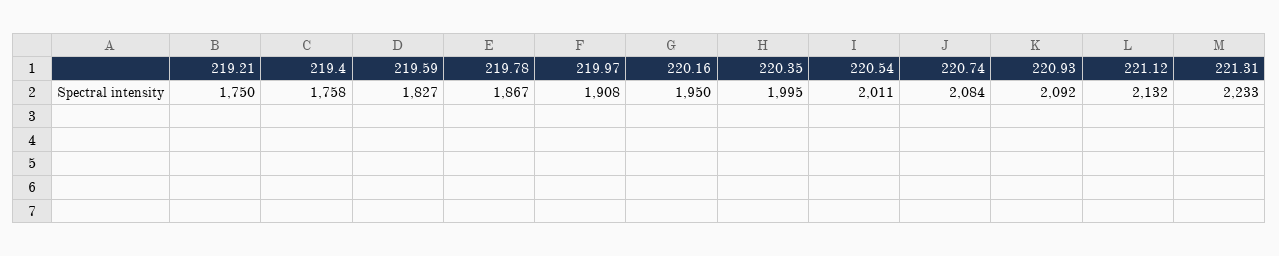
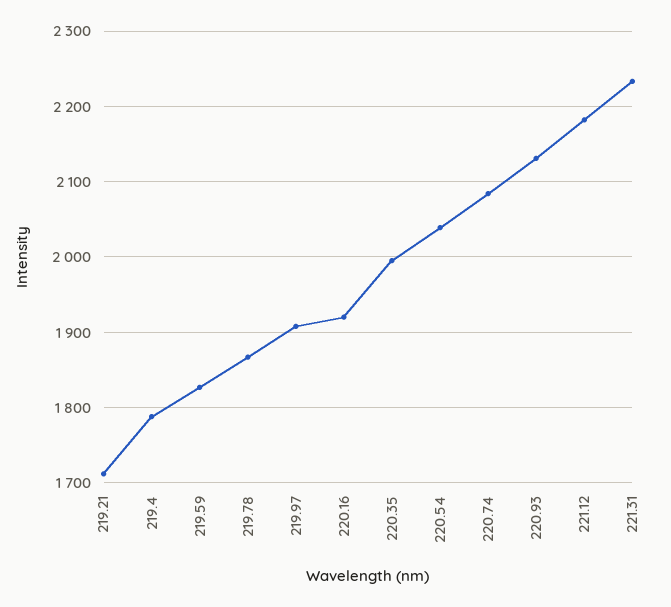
219.21: 1750 -> 1710
219.4: 1758 -> 1790
220.16: 1950 -> 1920
220.54: 2011 -> 2040
220.93: 2092 -> 2130
221.12: 2132 -> 2180

